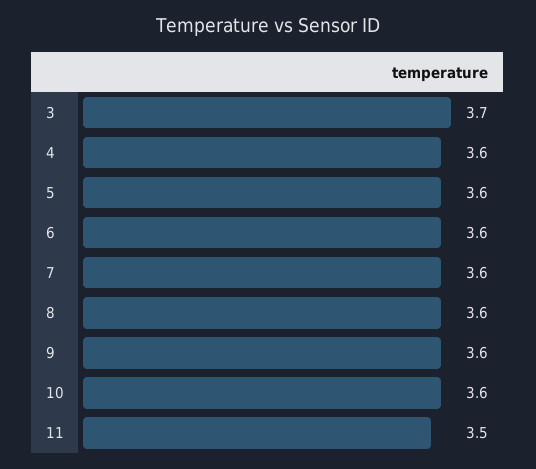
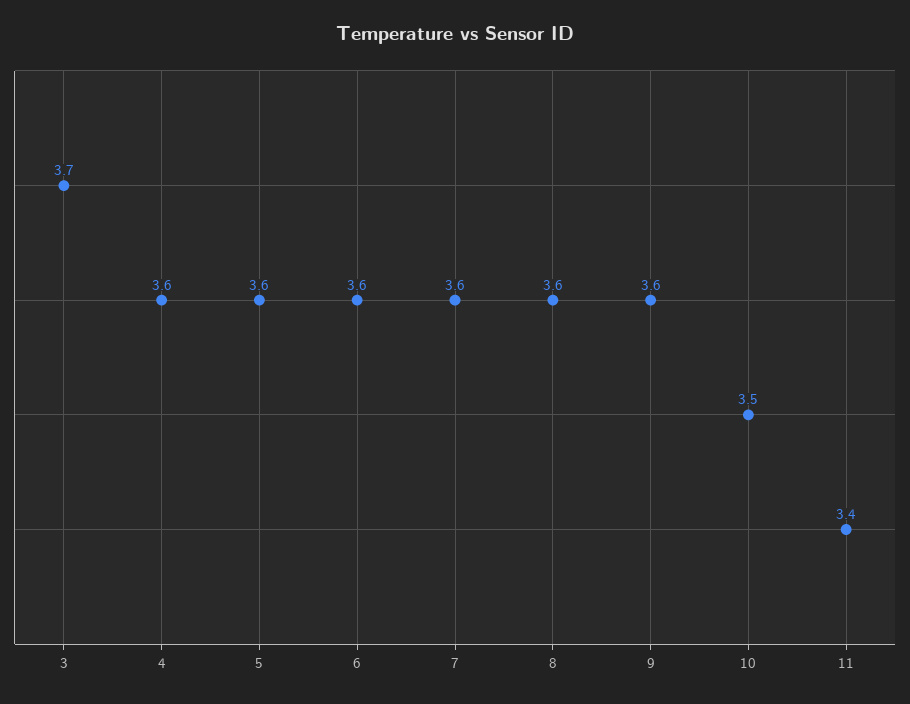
10: 3.6 -> 3.5
11: 3.5 -> 3.4

